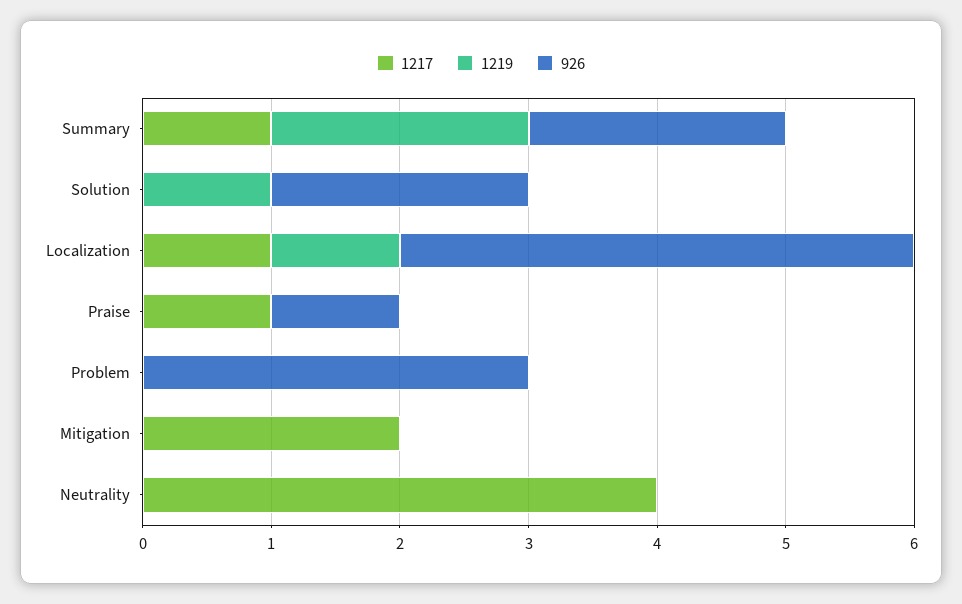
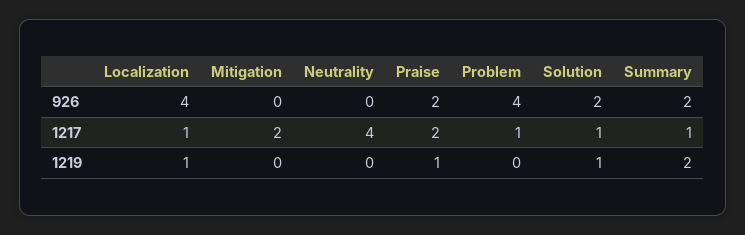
1217, Solution: 0 -> 1
1217, Praise: 1 -> 2
1219, Praise: 0 -> 1
926, Praise: 1 -> 2
1217, Problem: 0 -> 1
926, Problem: 3 -> 4

